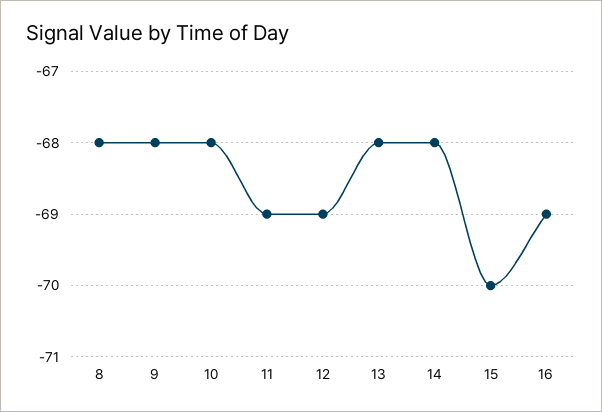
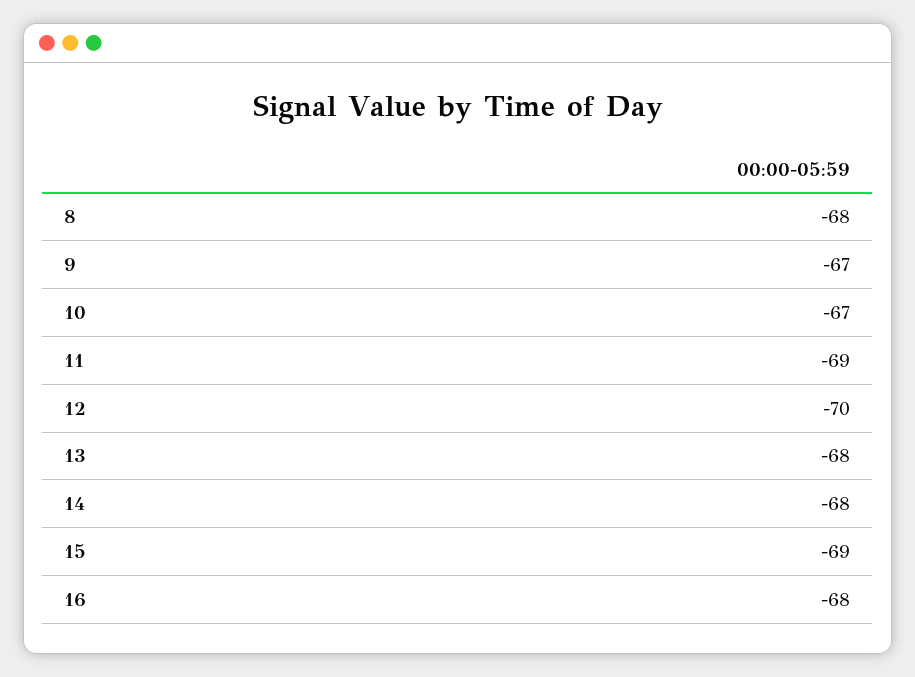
9: -68 -> -67
10: -68 -> -67
12: -69 -> -70
15: -70 -> -69
16: -69 -> -68

